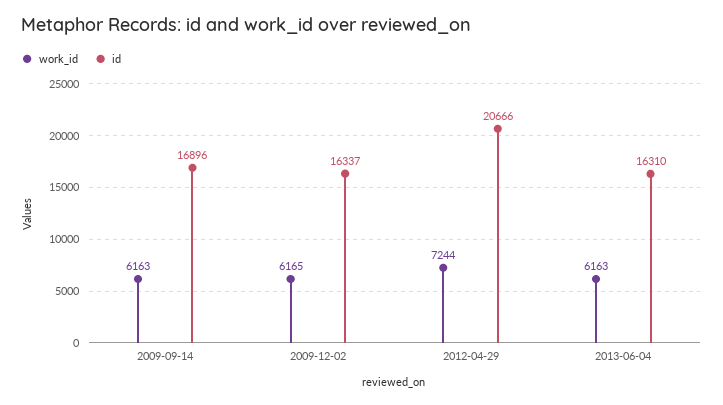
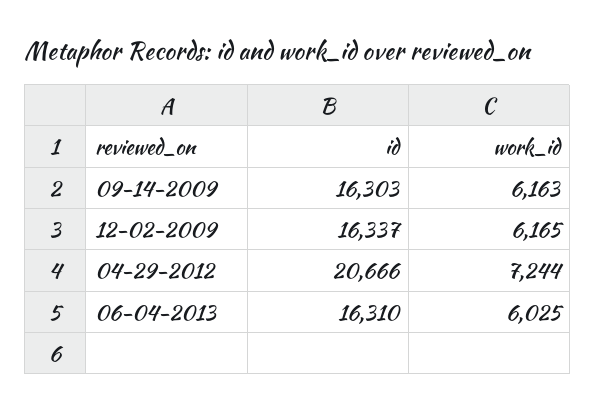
id, 2009-09-14: 16896 -> 16303
work_id, 2013-06-04: 6163 -> 6025

